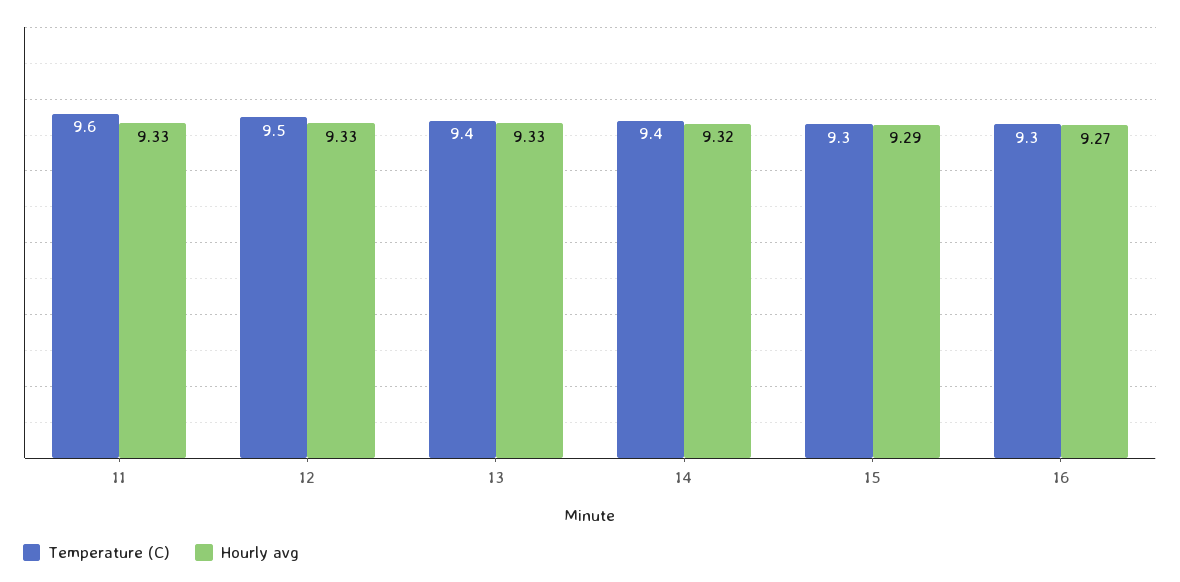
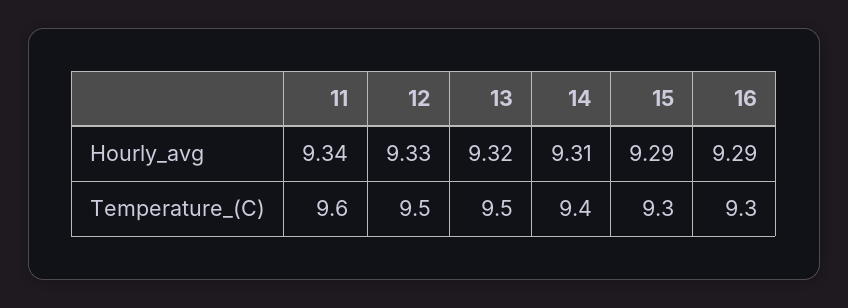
Hourly avg, 11: 9.33 -> 9.34
Temperature (C), 13: 9.4 -> 9.5
Hourly avg, 13: 9.33 -> 9.32
Hourly avg, 14: 9.32 -> 9.31
Hourly avg, 16: 9.27 -> 9.29

